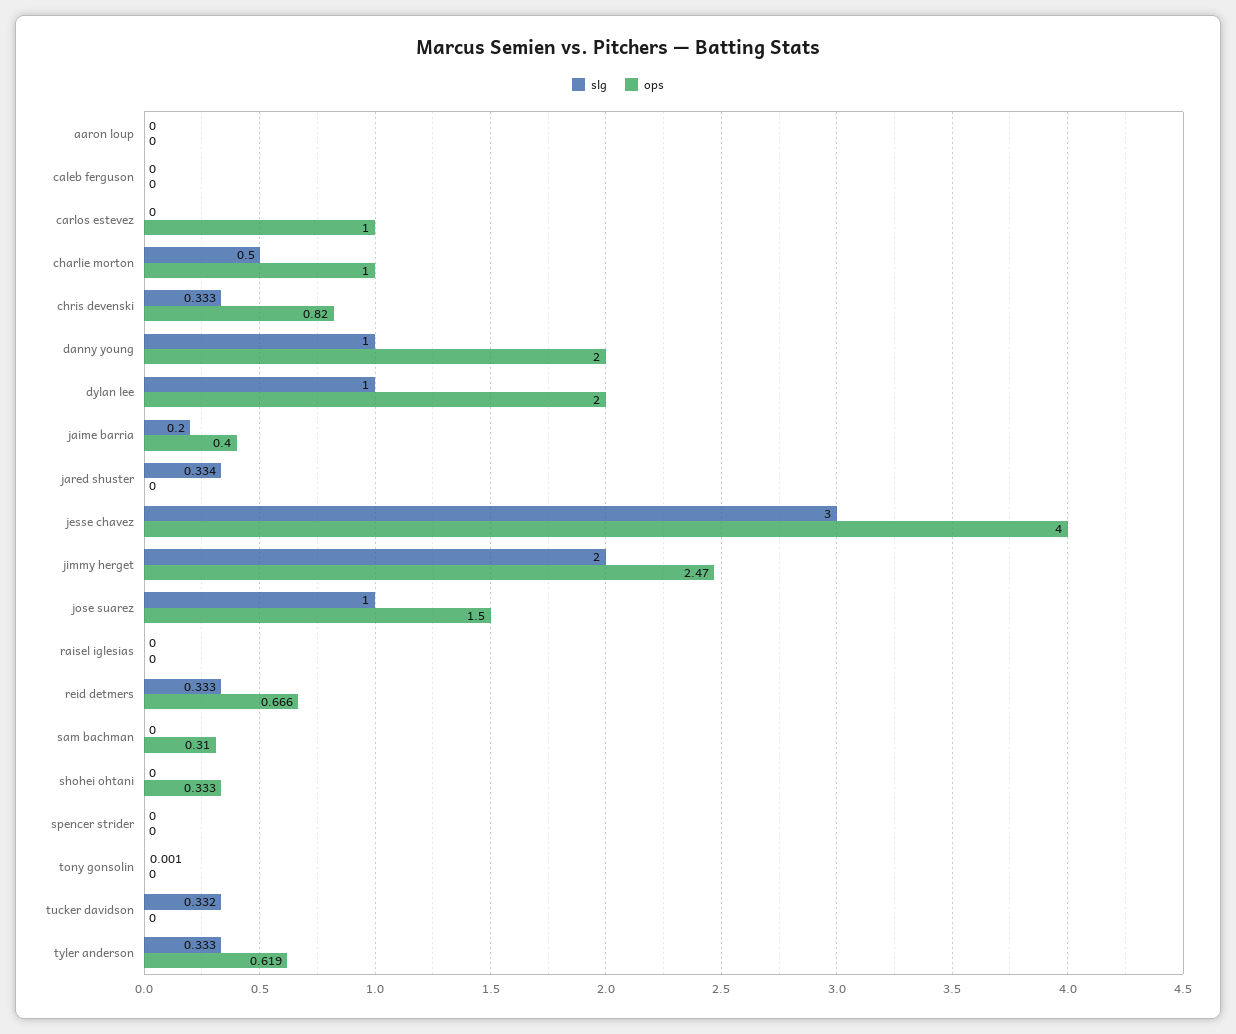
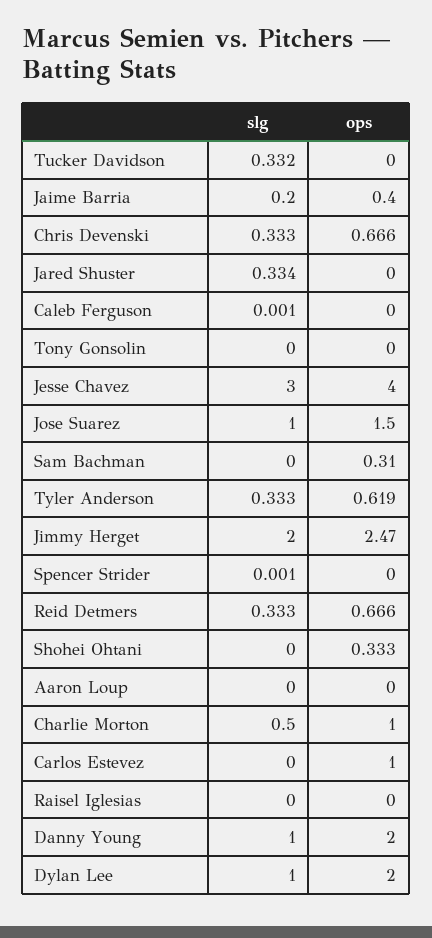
slg, caleb ferguson: 0 -> 0.001
ops, chris devenski: 0.82 -> 0.666
slg, spencer strider: 0 -> 0.001
slg, tony gonsolin: 0.001 -> 0

